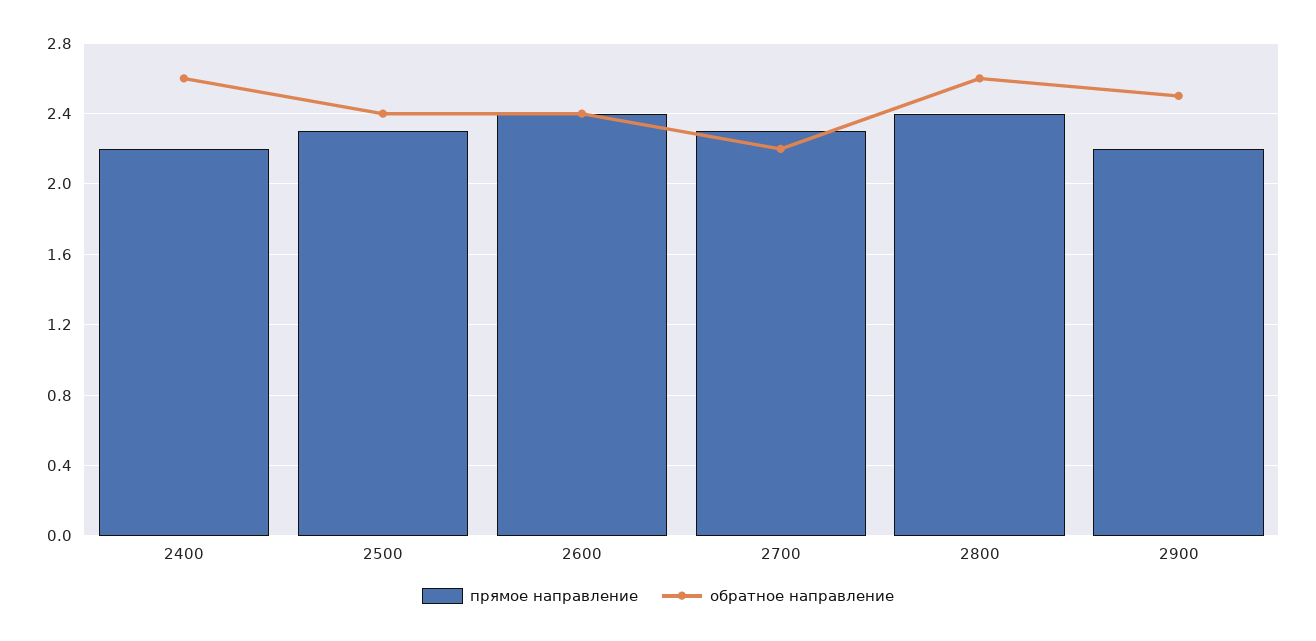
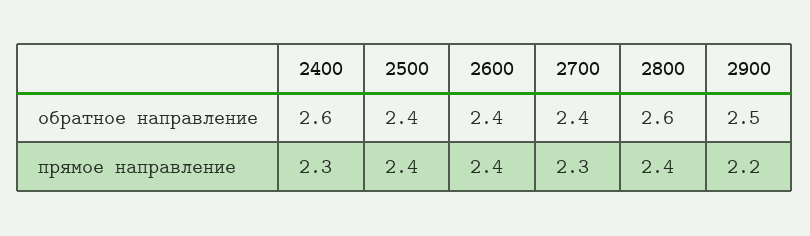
прямое направление, 2400: 2.2 -> 2.3
прямое направление, 2500: 2.3 -> 2.4
обратное направление, 2700: 2.2 -> 2.4

